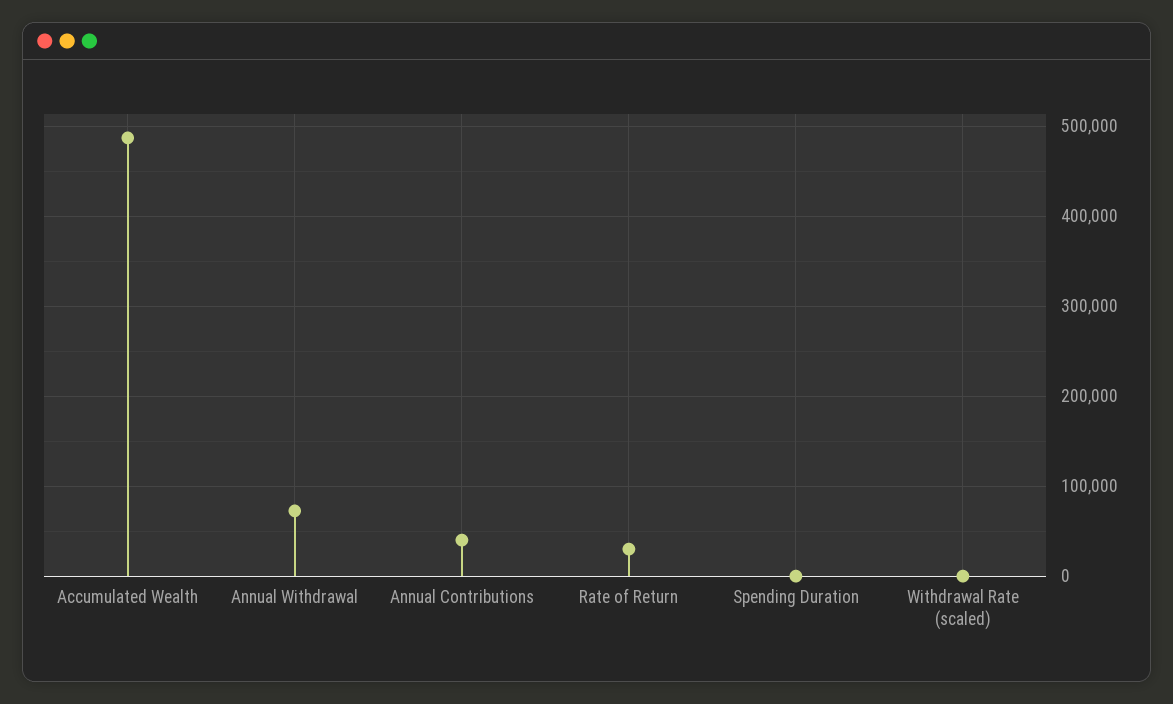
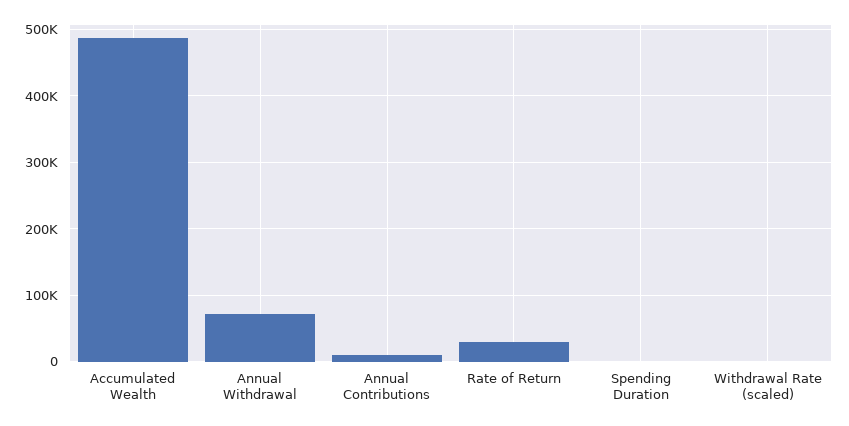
Annual Contributions: 40000 -> 10000

